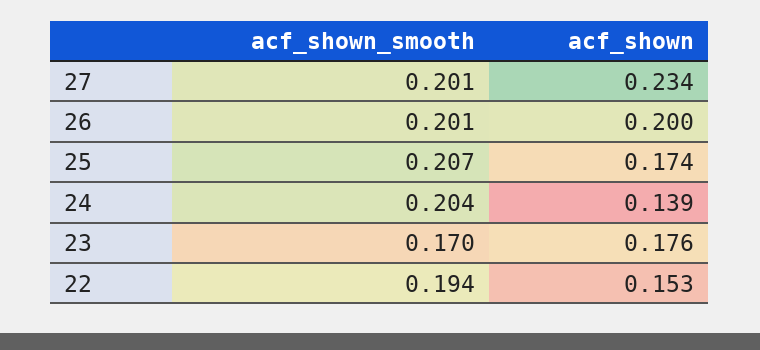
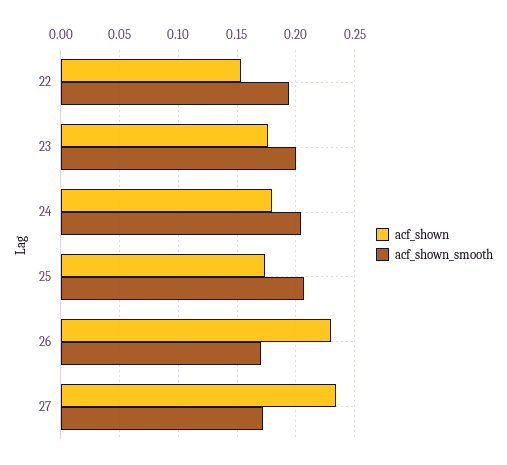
acf_shown_smooth, 27: 0.201 -> 0.17
acf_shown_smooth, 26: 0.201 -> 0.17
acf_shown, 26: 0.2 -> 0.23
acf_shown, 24: 0.139 -> 0.18
acf_shown_smooth, 23: 0.17 -> 0.2

